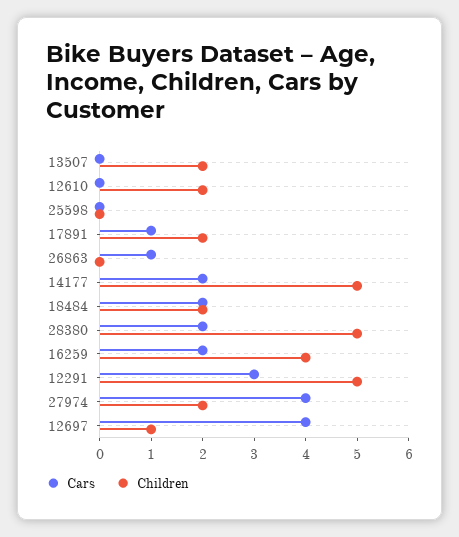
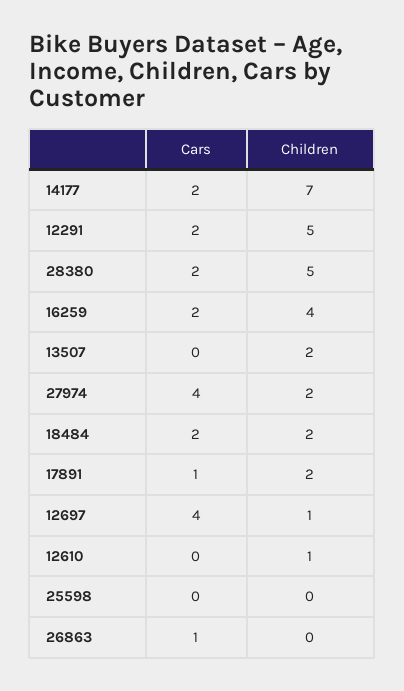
Children, 12610: 2 -> 1
Children, 14177: 5 -> 7
Cars, 12291: 3 -> 2

